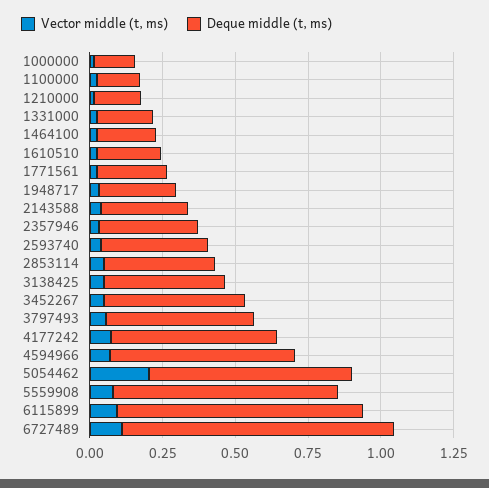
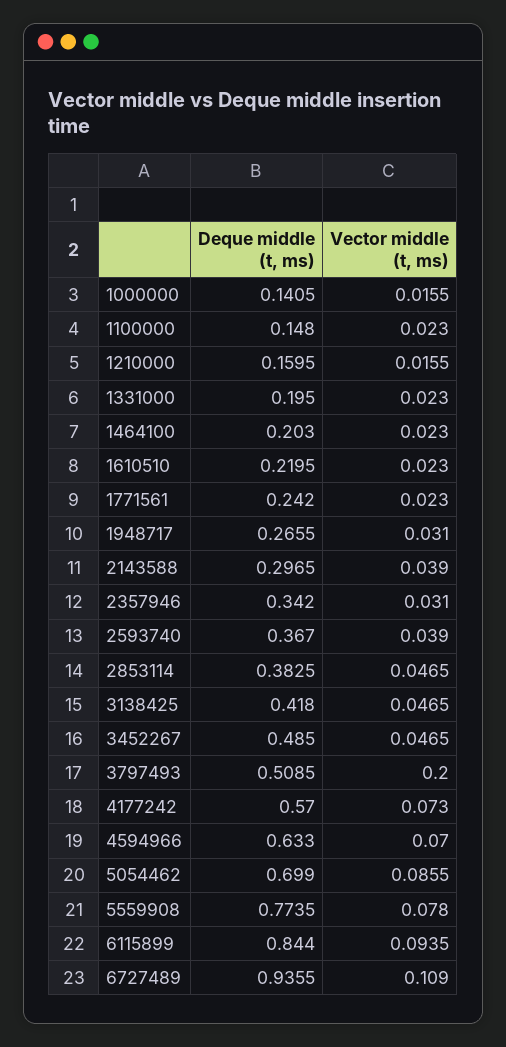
Vector middle (t, ms), 3797493: 0.05 -> 0.2
Vector middle (t, ms), 5054462: 0.2 -> 0.0855

